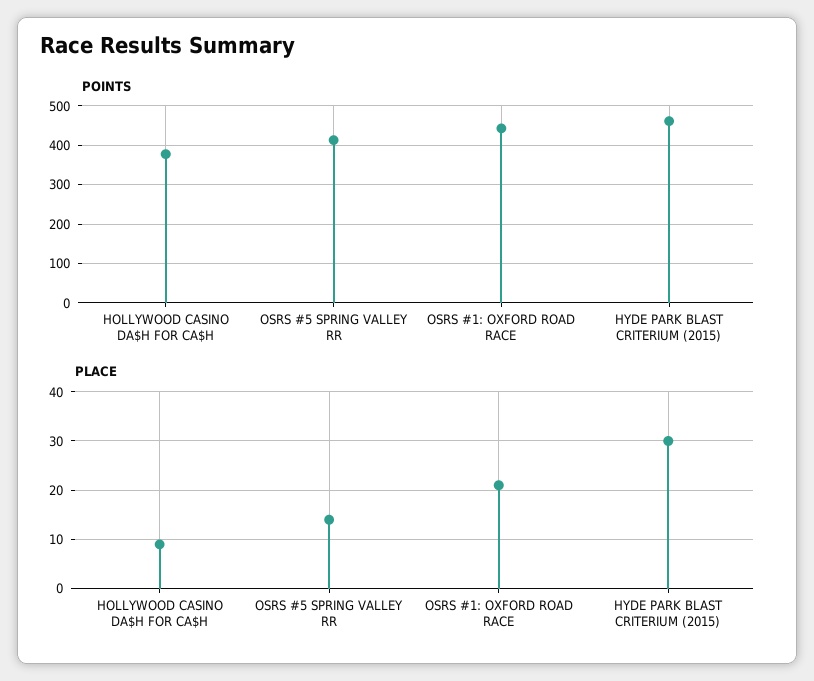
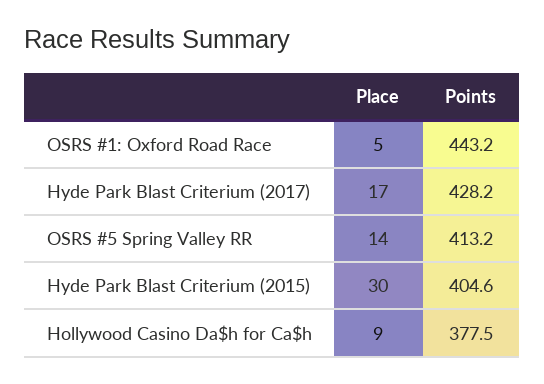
POINTS, HYDE PARK BLAST CRITERIUM (2015): 460 -> 404.6
PLACE, OSRS #1: OXFORD ROAD RACE: 20 -> 5
PLACE, Hyde Park Blast Criterium (2017): none -> 17
POINTS, Hyde Park Blast Criterium (2017): none -> 428.2

